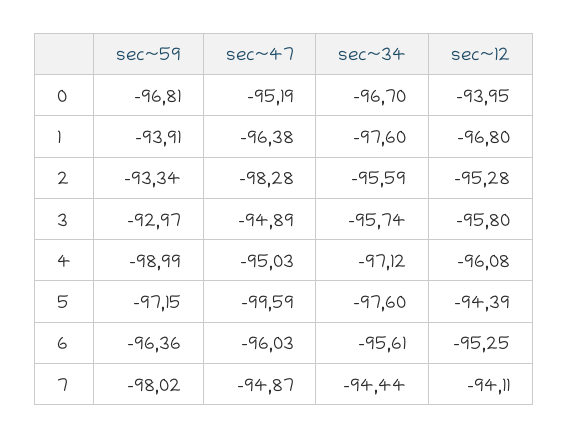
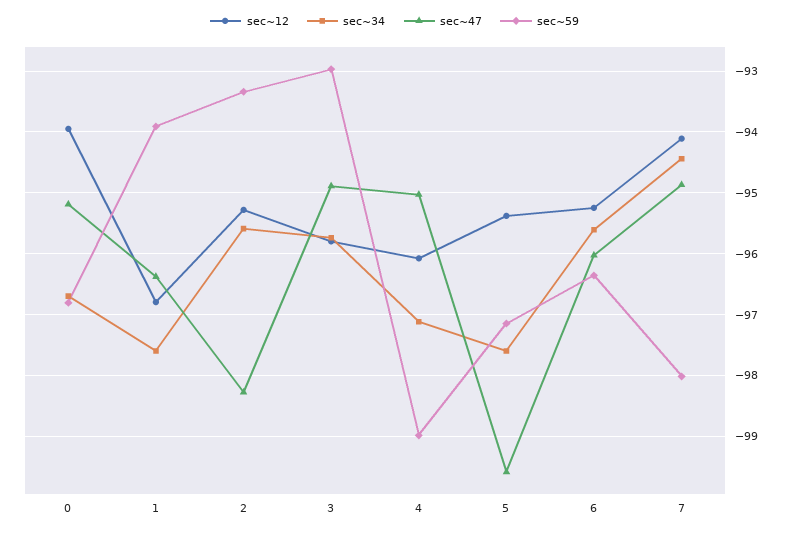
sec~12, 5: -94.39 -> -95.4

